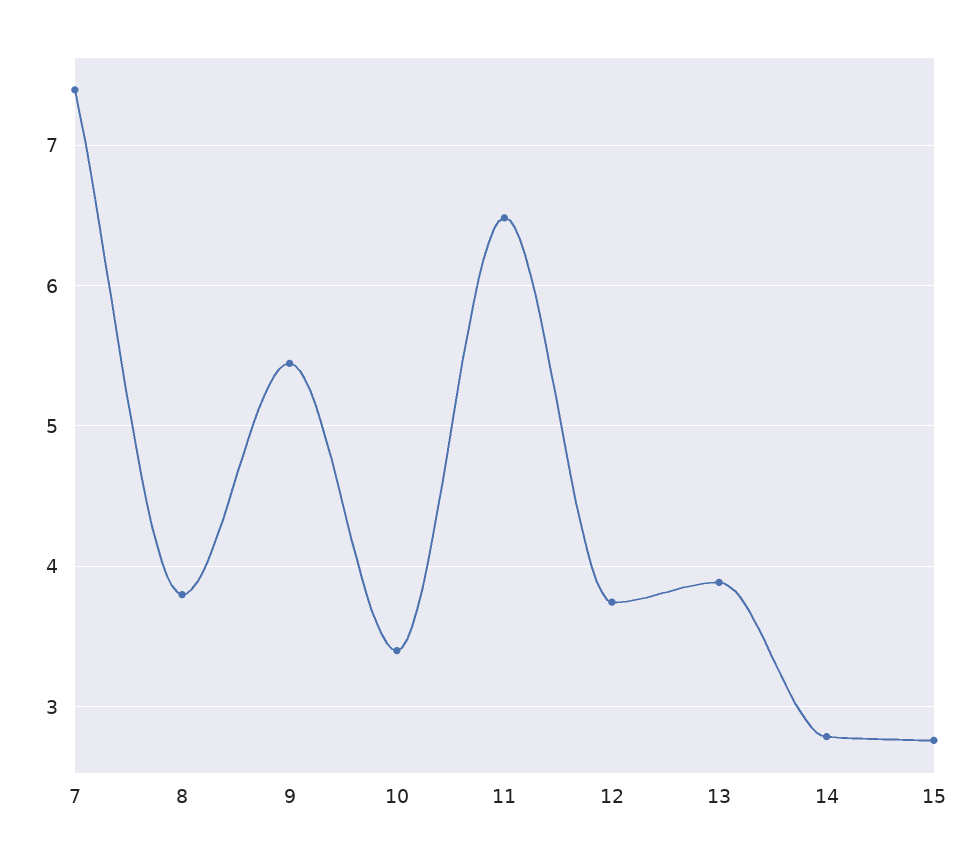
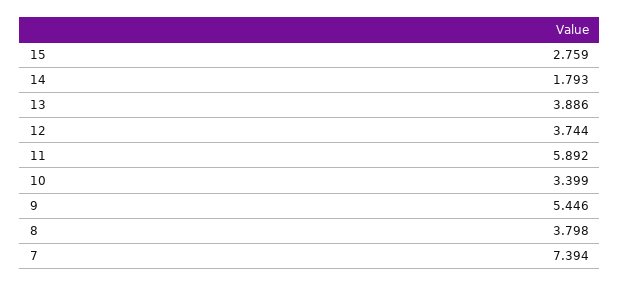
11: 6.5 -> 5.892
14: 2.8 -> 1.793

